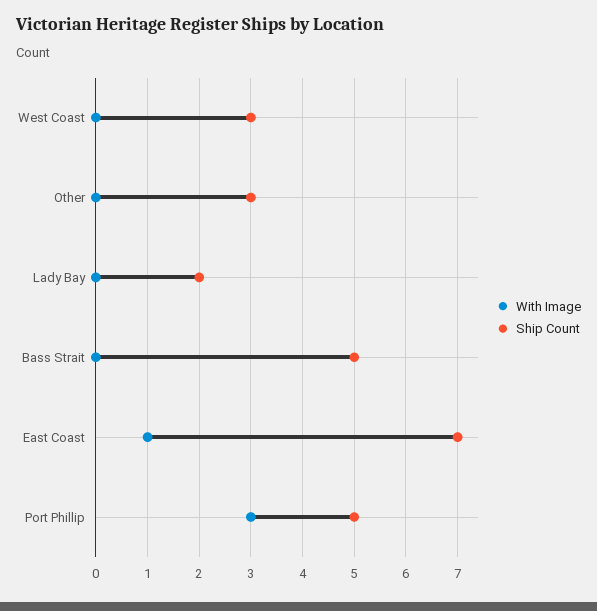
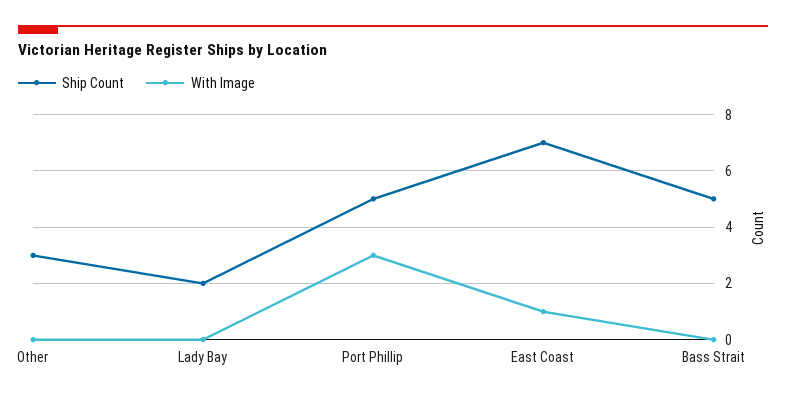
With Image, West Coast: 0 -> none
Ship Count, West Coast: 3 -> none

